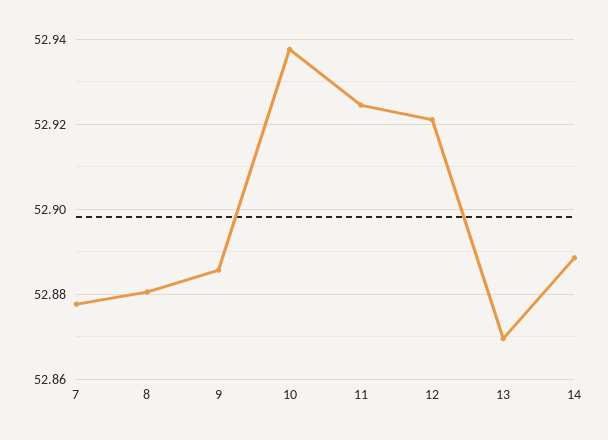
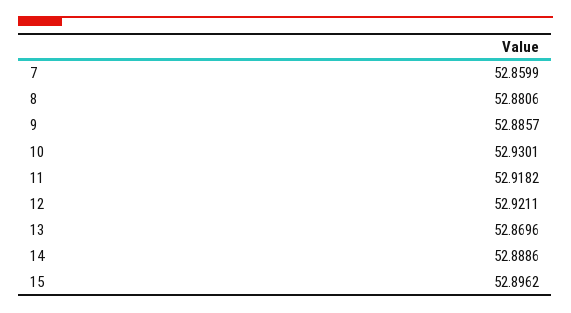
7: 52.878 -> 52.8599
10: 52.938 -> 52.9301
11: 52.924 -> 52.9182
15: none -> 52.8962

